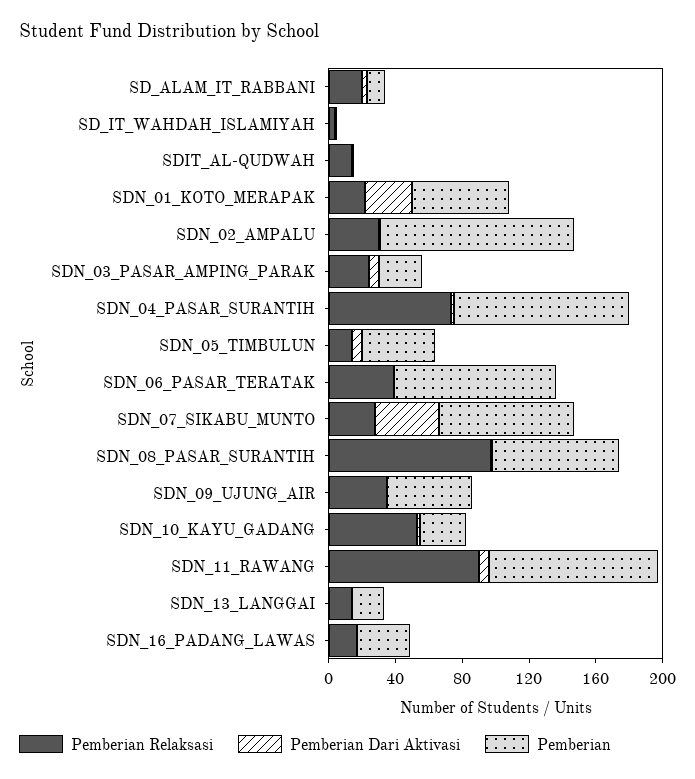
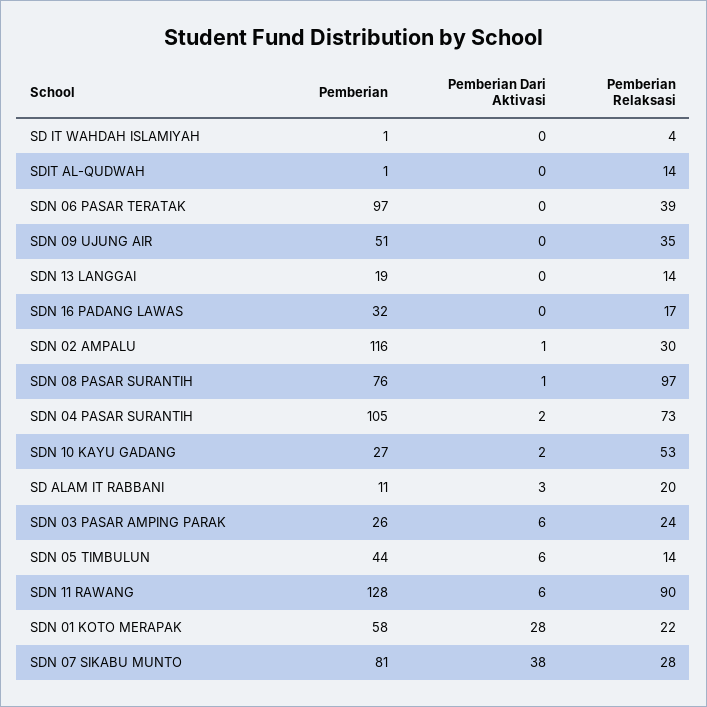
Pemberian, SDN_11_RAWANG: 100 -> 128

